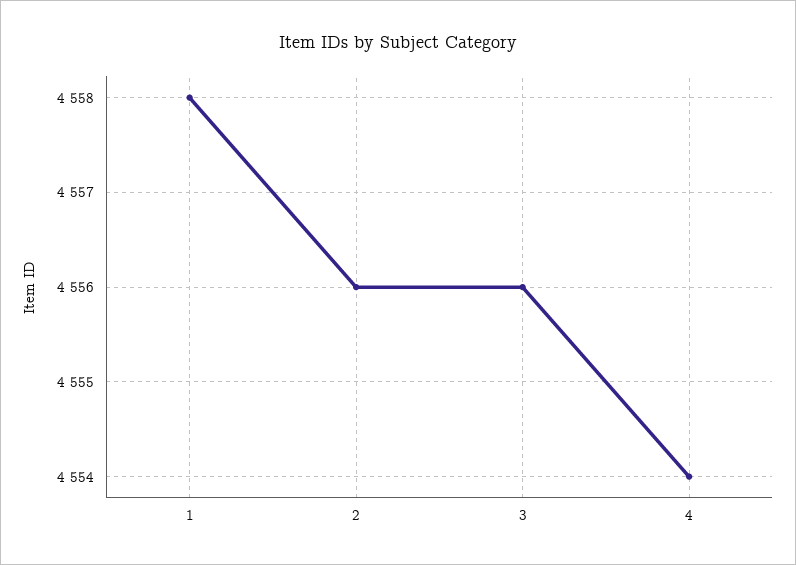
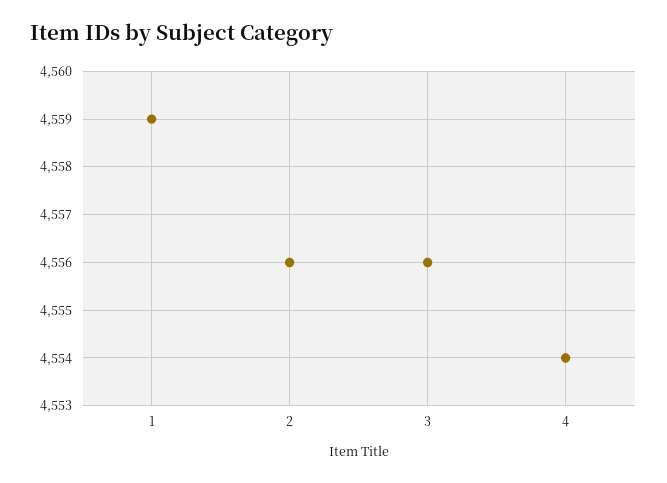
1: 4558 -> 4559

